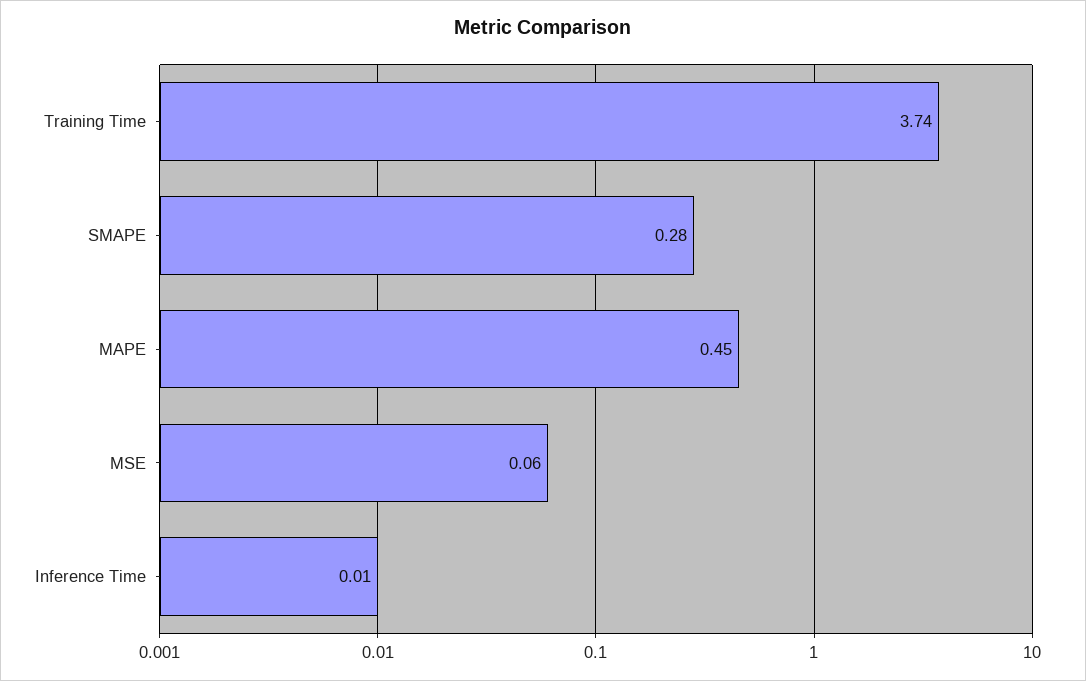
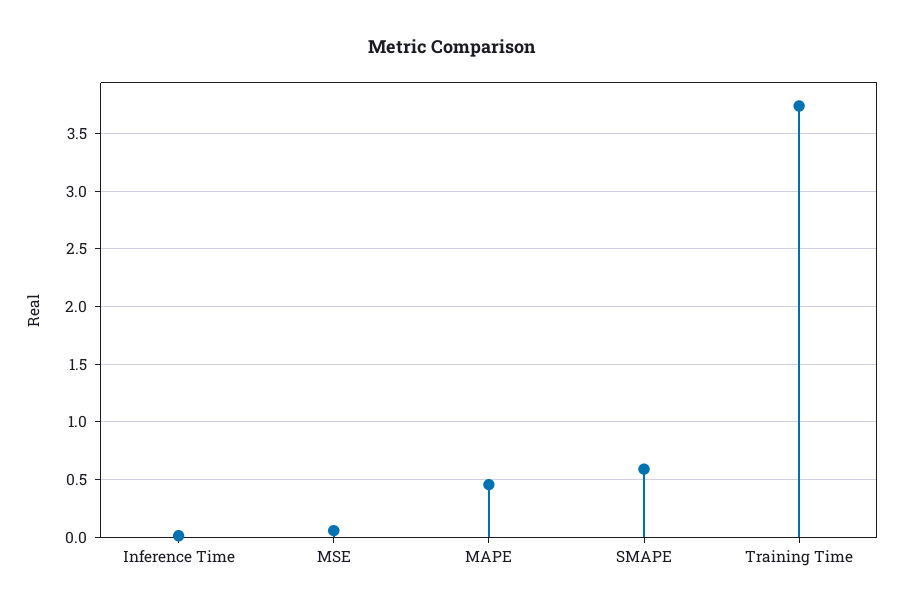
SMAPE: 0.28 -> 0.6

